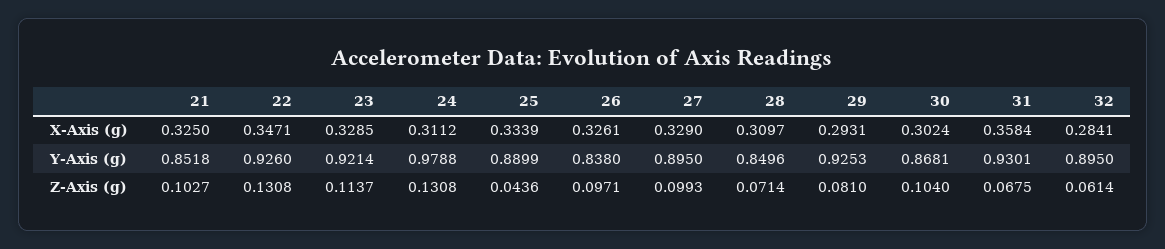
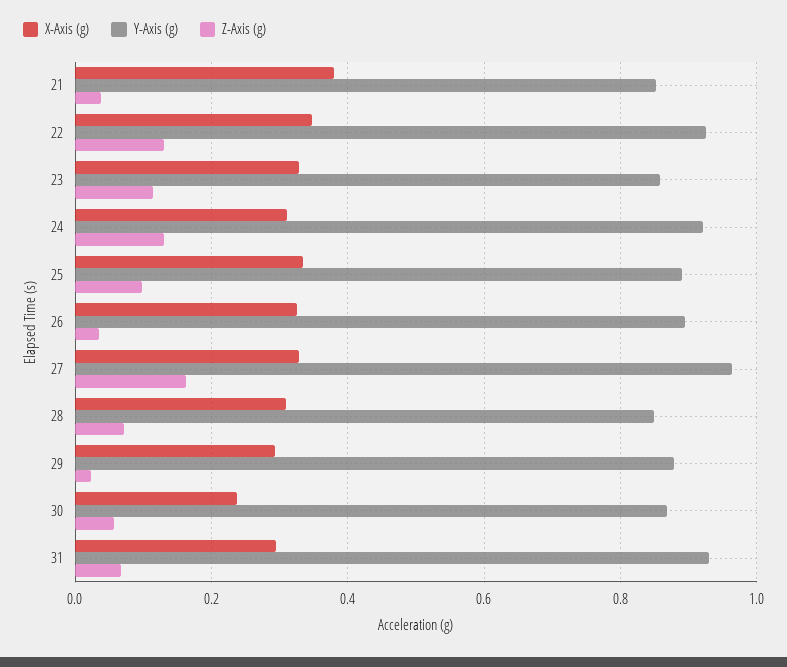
X-Axis (g), 21: 0.325 -> 0.38
X-Axis (g), 30: 0.3024 -> 0.24
X-Axis (g), 31: 0.3584 -> 0.3
X-Axis (g), 32: 0.2841 -> none
Y-Axis (g), 23: 0.9214 -> 0.86
Y-Axis (g), 24: 0.9788 -> 0.92
Y-Axis (g), 26: 0.838 -> 0.9
Y-Axis (g), 27: 0.895 -> 0.96
Y-Axis (g), 29: 0.9253 -> 0.88
Y-Axis (g), 32: 0.895 -> none
Z-Axis (g), 21: 0.1027 -> 0.04
Z-Axis (g), 25: 0.0436 -> 0.1
Z-Axis (g), 26: 0.0971 -> 0.04
Z-Axis (g), 27: 0.0993 -> 0.16
Z-Axis (g), 29: 0.081 -> 0.02
Z-Axis (g), 30: 0.104 -> 0.06
Z-Axis (g), 32: 0.0614 -> none

